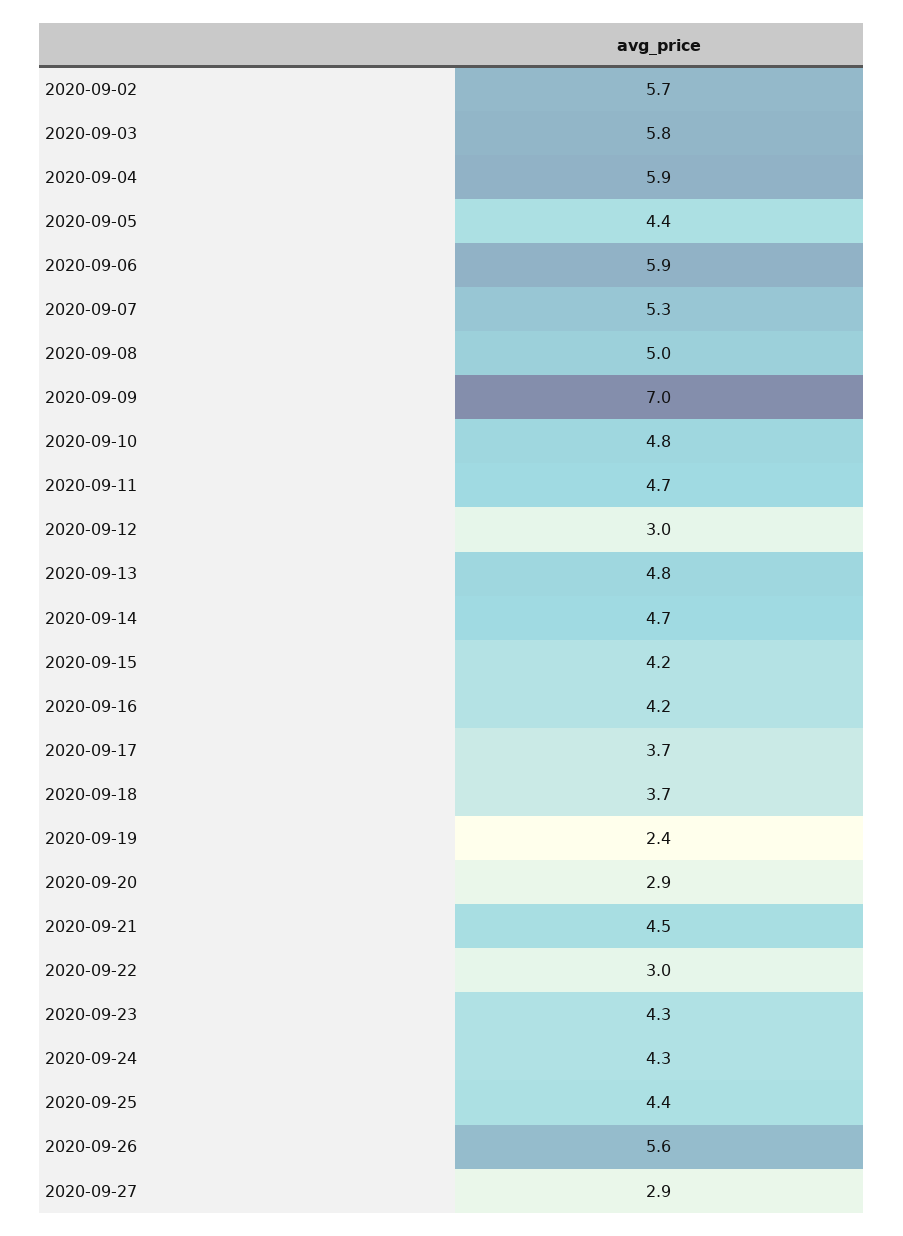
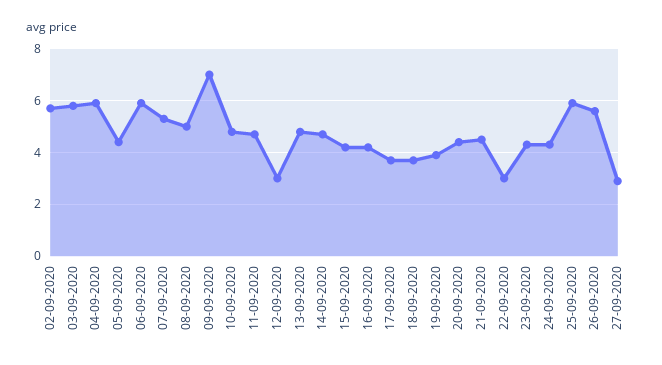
2020-09-19: 2.4 -> 4
2020-09-20: 2.9 -> 4.5
2020-09-25: 4.4 -> 6

